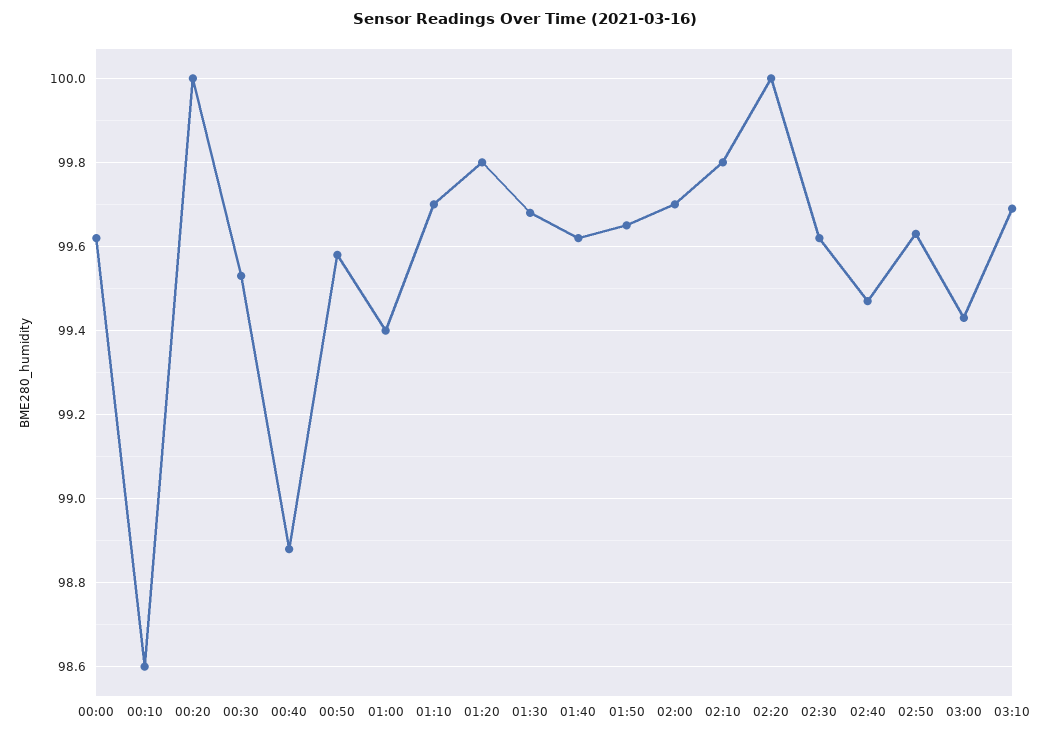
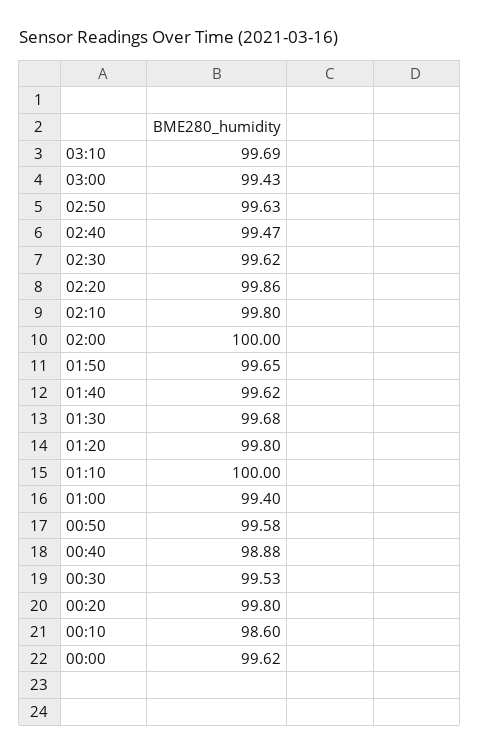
00:20: 100 -> 99.8
01:10: 99.7 -> 100
02:00: 99.7 -> 100
02:20: 100 -> 99.86

